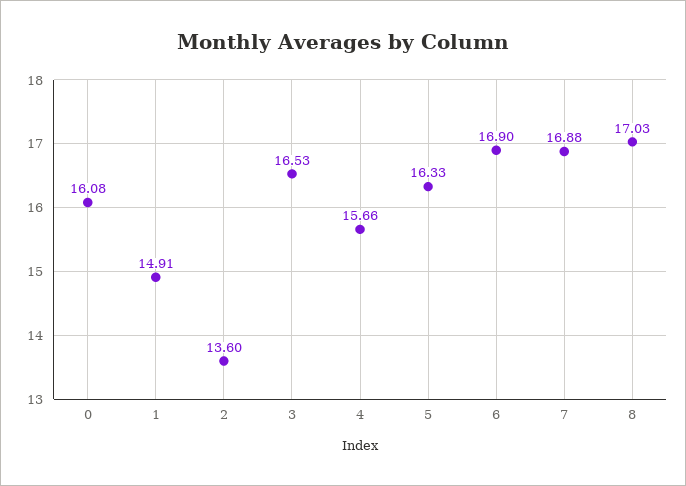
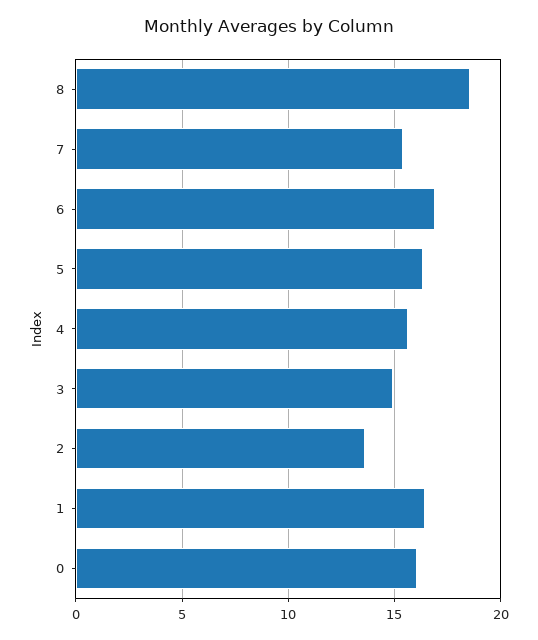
1: 14.91 -> 16.5
3: 16.53 -> 15
7: 16.88 -> 15.5
8: 17.03 -> 18.5

